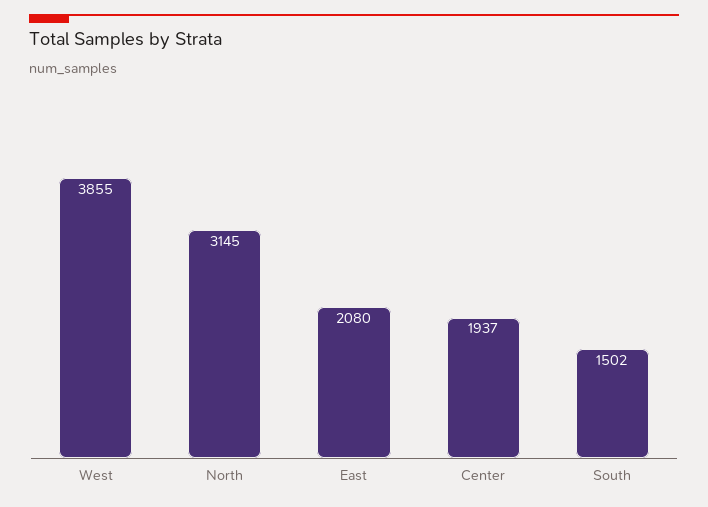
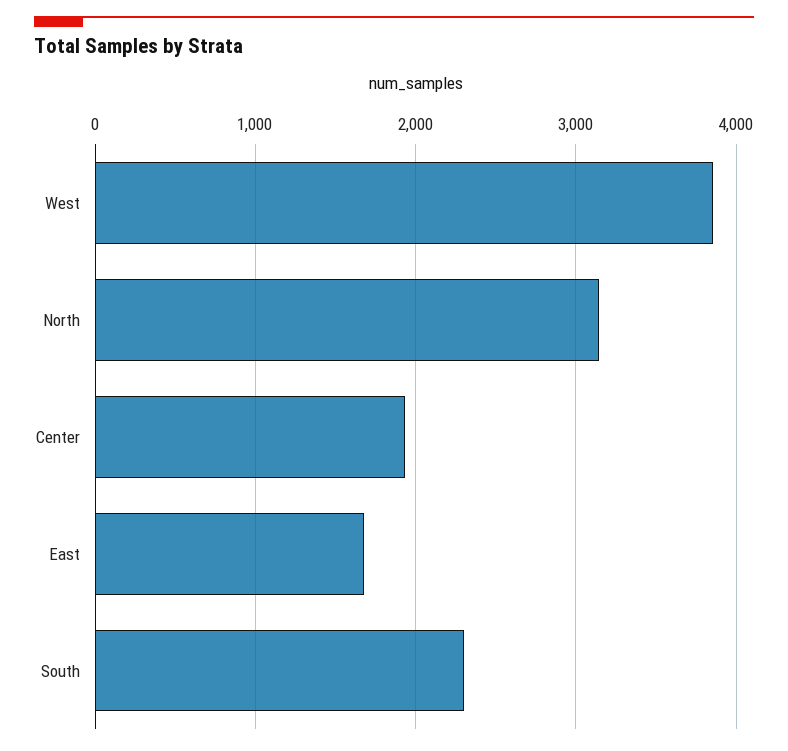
East: 2080 -> 1700
South: 1502 -> 2300

